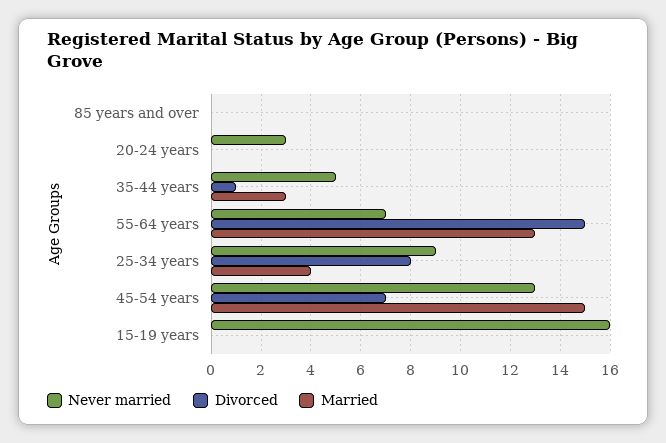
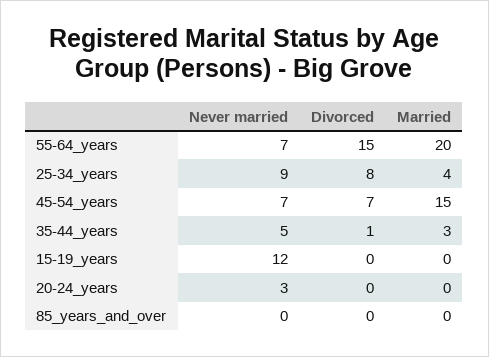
Married, 55-64 years: 13 -> 20
Never married, 45-54 years: 13 -> 7
Never married, 15-19 years: 16 -> 12

